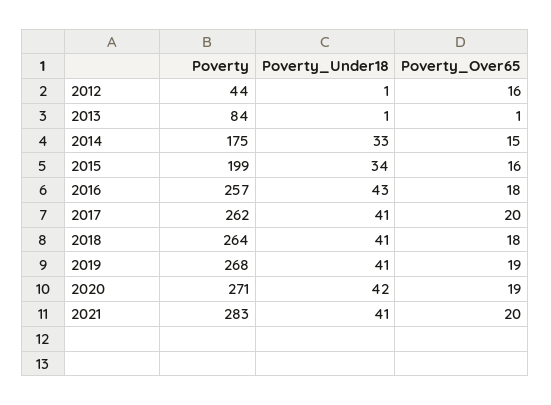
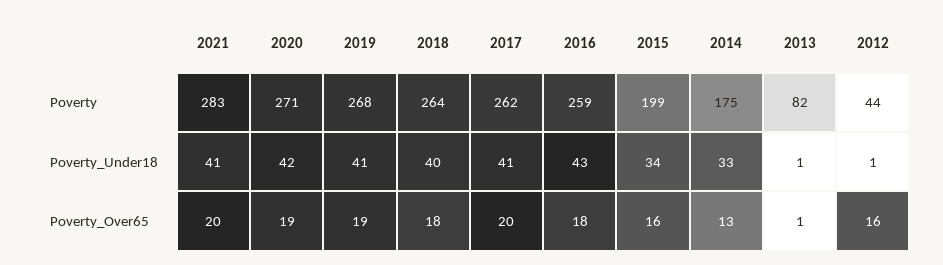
Poverty, 2013: 84 -> 82
Poverty_Over65, 2014: 15 -> 13
Poverty, 2016: 257 -> 259
Poverty_Under18, 2018: 41 -> 40

